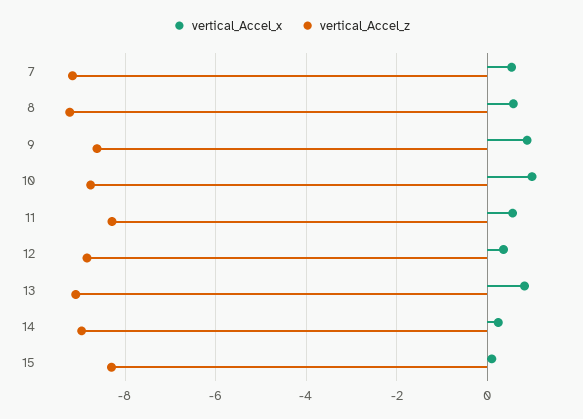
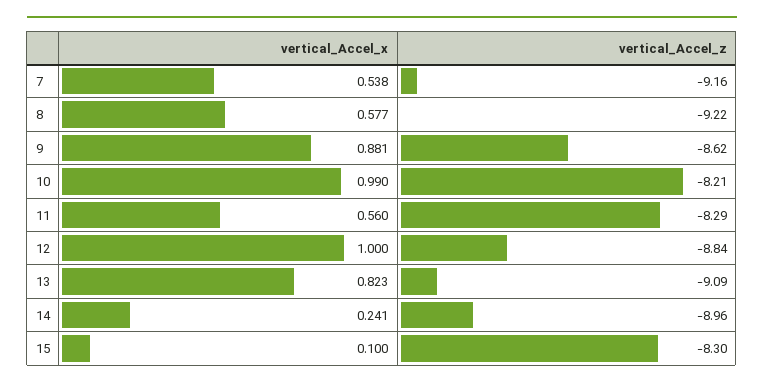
vertical_Accel_z, 10: -8.8 -> -8.21
vertical_Accel_x, 12: 0.4 -> 1

